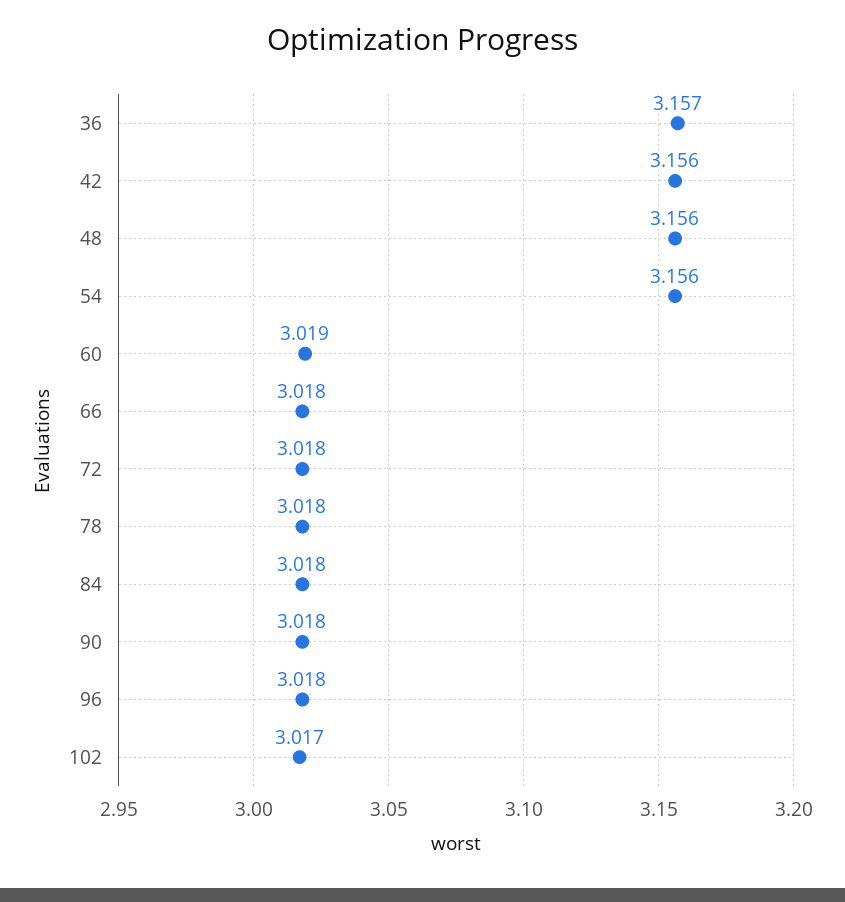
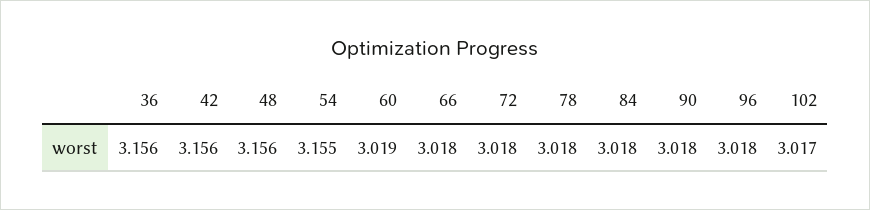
36: 3.157 -> 3.156
54: 3.156 -> 3.155

